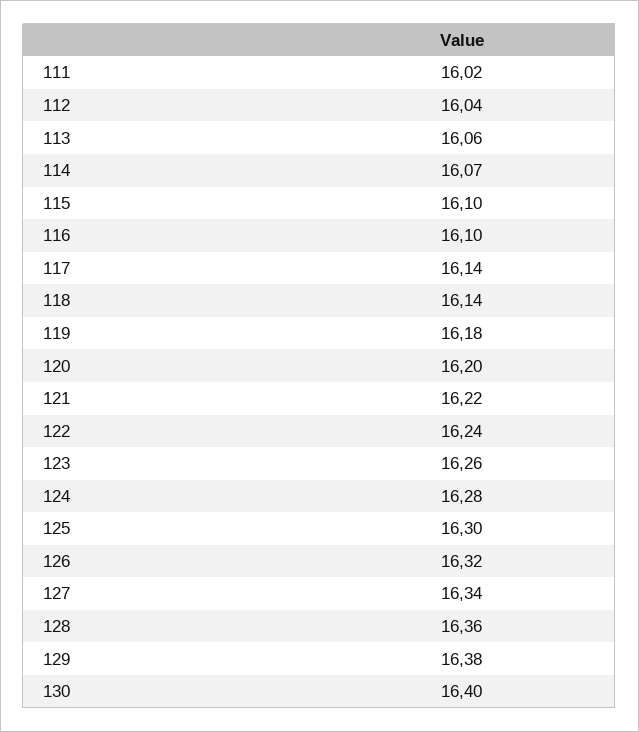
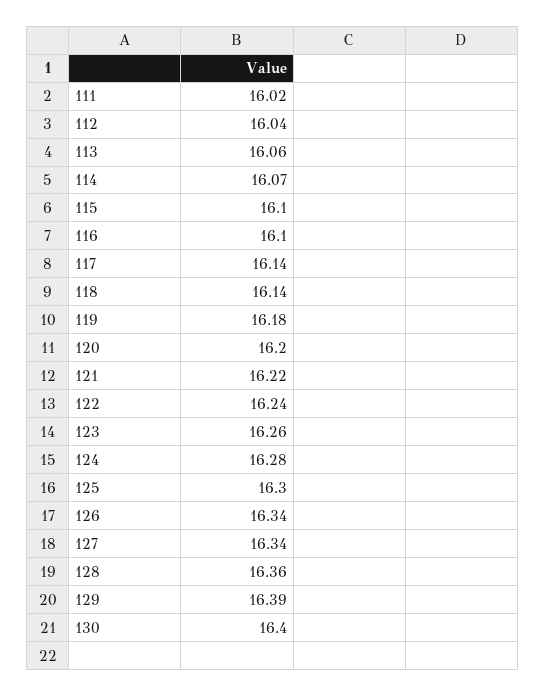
126: 16.32 -> 16.34
129: 16.38 -> 16.39

